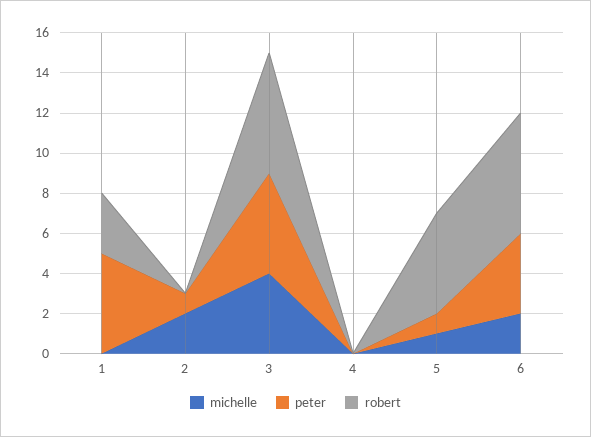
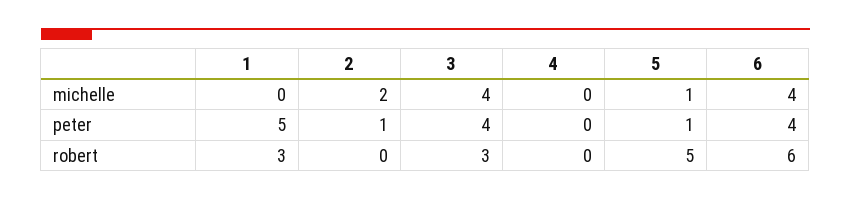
peter, 3: 5 -> 4
robert, 3: 6 -> 3
michelle, 6: 2 -> 4

